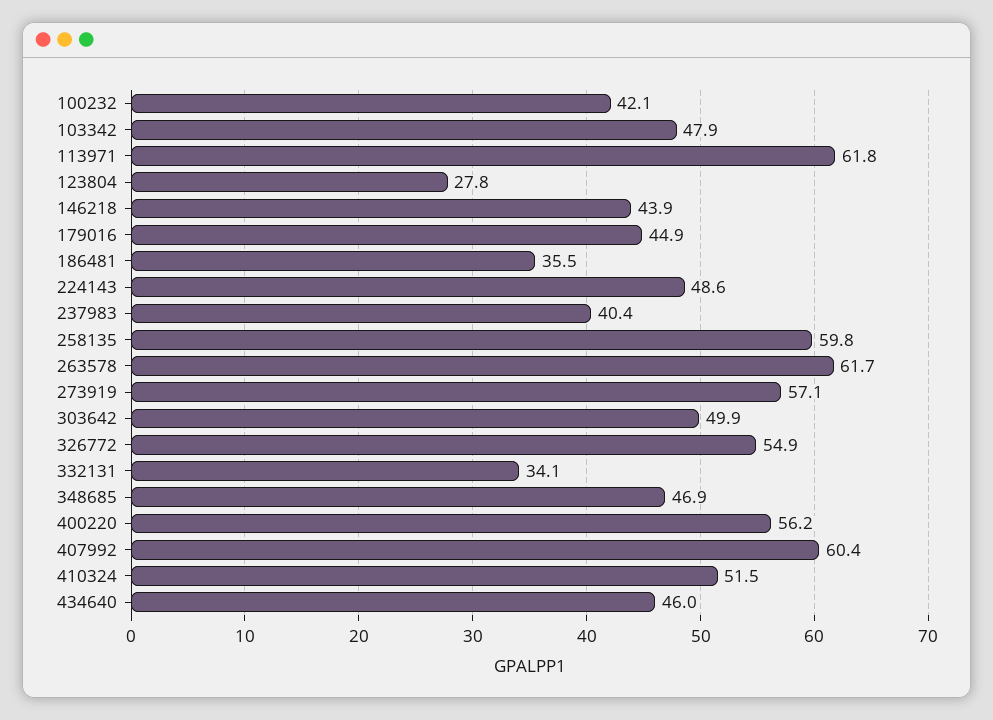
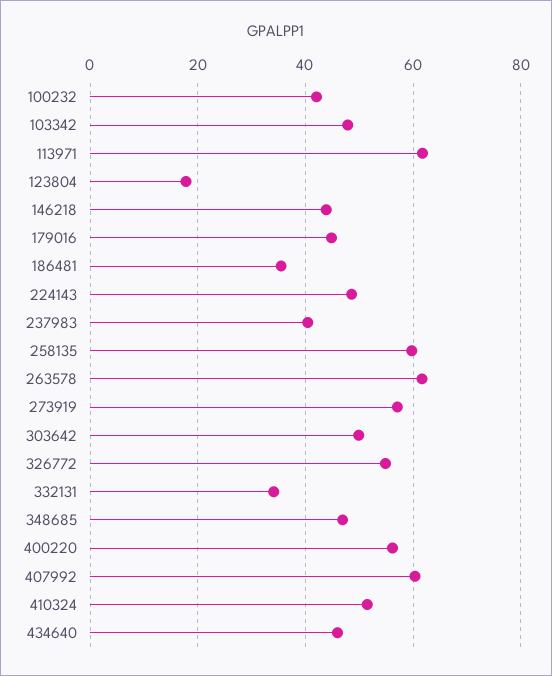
123804: 27.8 -> 18

